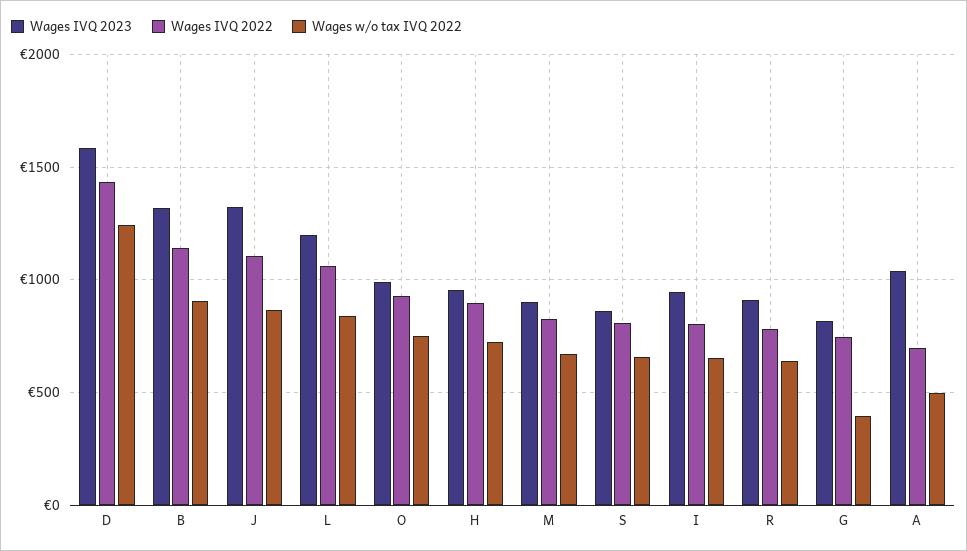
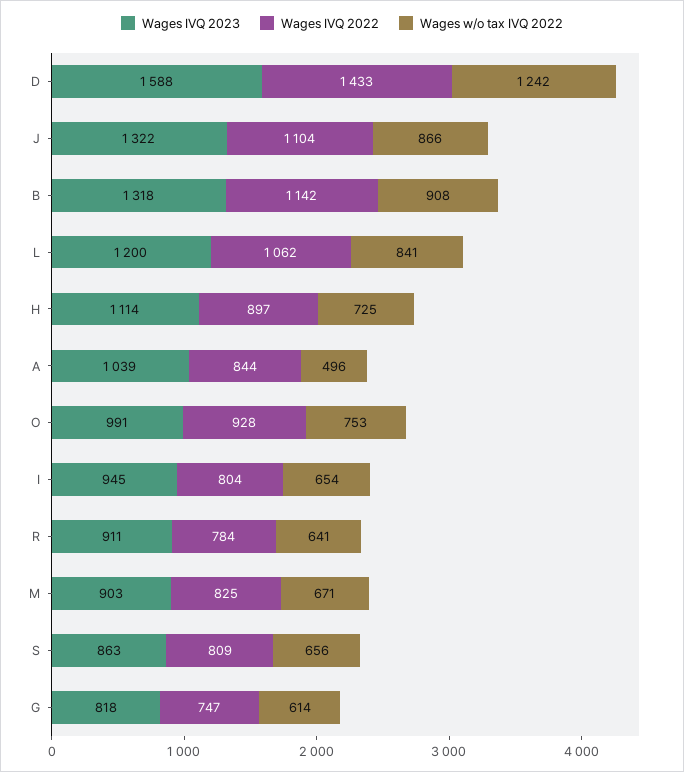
Wages IVQ 2023, H: 950 -> 1114
Wages w/o tax IVQ 2022, G: 400 -> 614
Wages IVQ 2022, A: 700 -> 844

